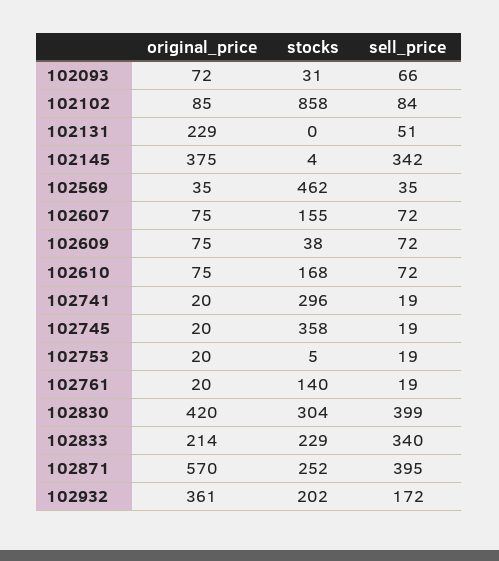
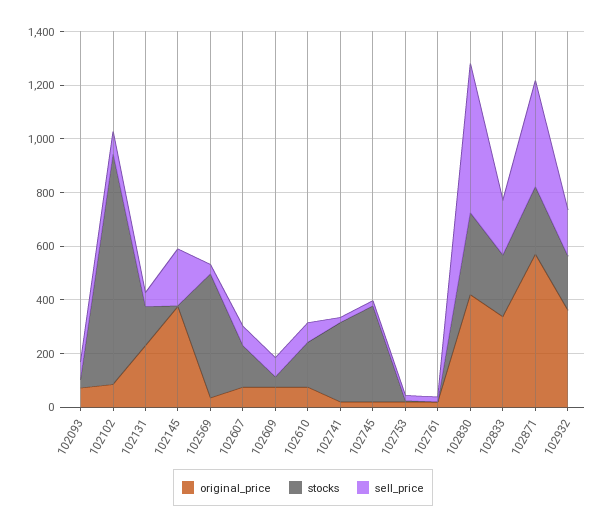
stocks, 102131: 0 -> 150
sell_price, 102145: 342 -> 200
stocks, 102761: 140 -> 0
sell_price, 102830: 399 -> 550
original_price, 102833: 214 -> 350
sell_price, 102833: 340 -> 200

